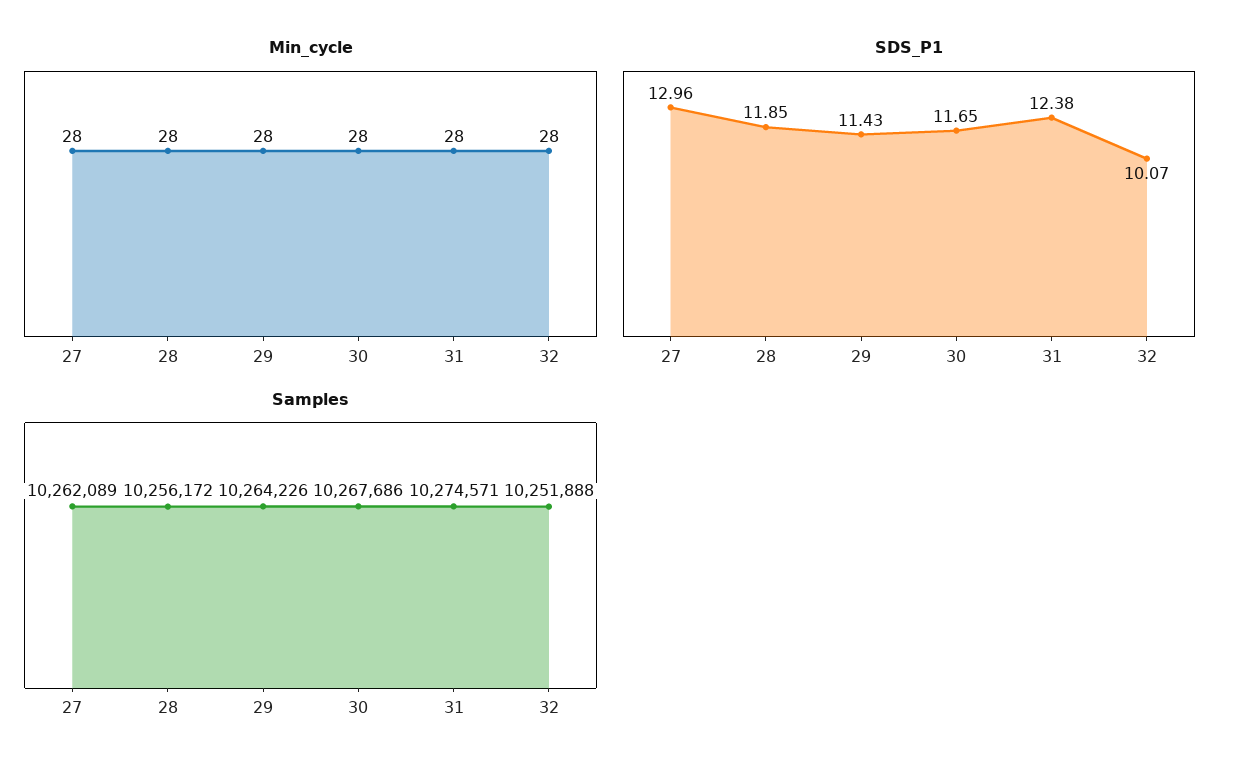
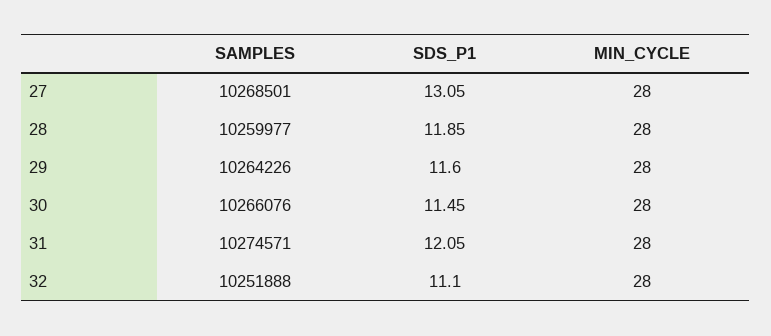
SDS_P1, 27: 12.96 -> 13.05
SDS_P1, 29: 11.43 -> 11.6
SDS_P1, 30: 11.65 -> 11.45
SDS_P1, 31: 12.38 -> 12.05
SDS_P1, 32: 10.07 -> 11.1
Samples, 27: 10262089 -> 10268501
Samples, 28: 10256172 -> 10259977
Samples, 30: 10267686 -> 10266076

